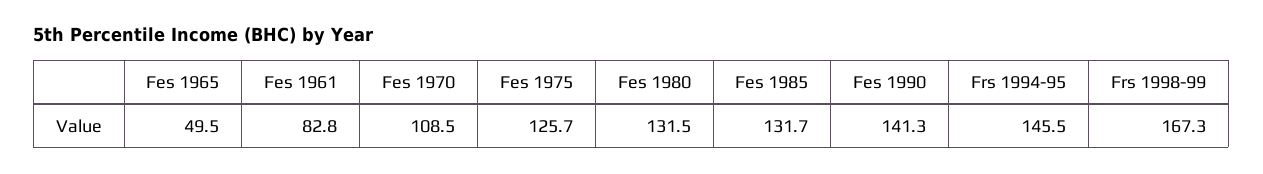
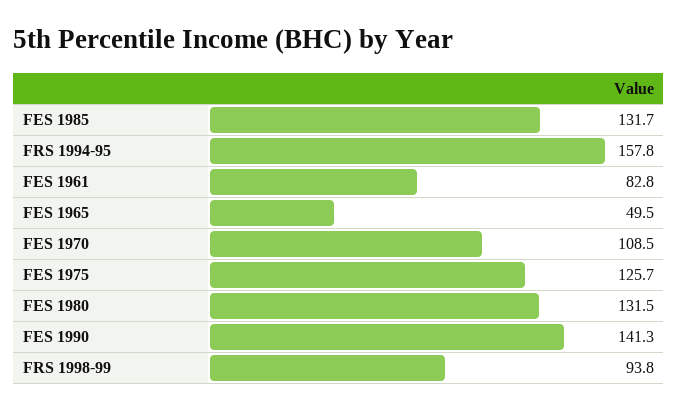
Frs 1994-95: 145.5 -> 157.8
Frs 1998-99: 167.3 -> 93.8

